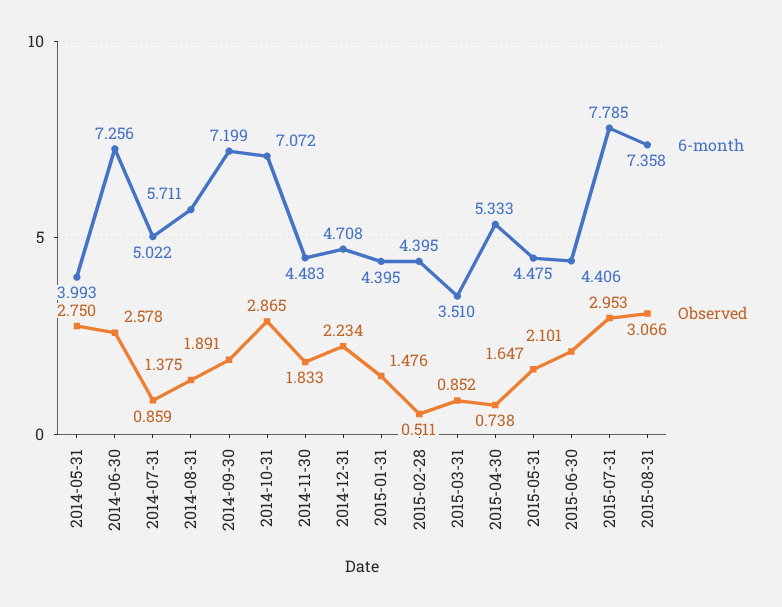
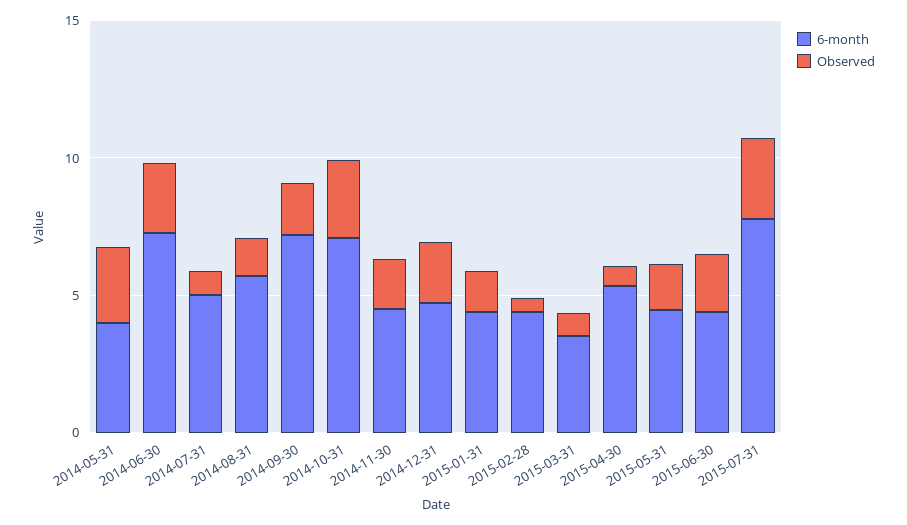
6-month, 2015-08-31: 7.358 -> none
Observed, 2015-08-31: 3.066 -> none

